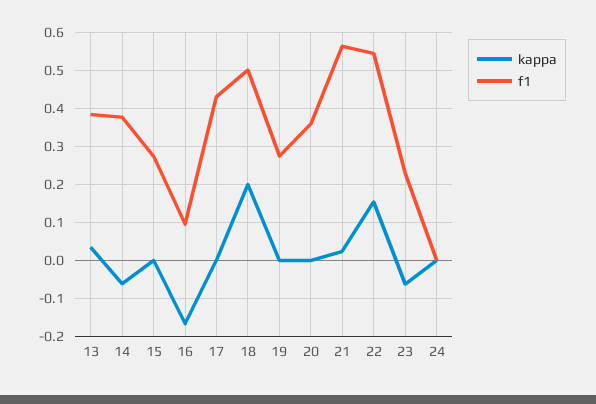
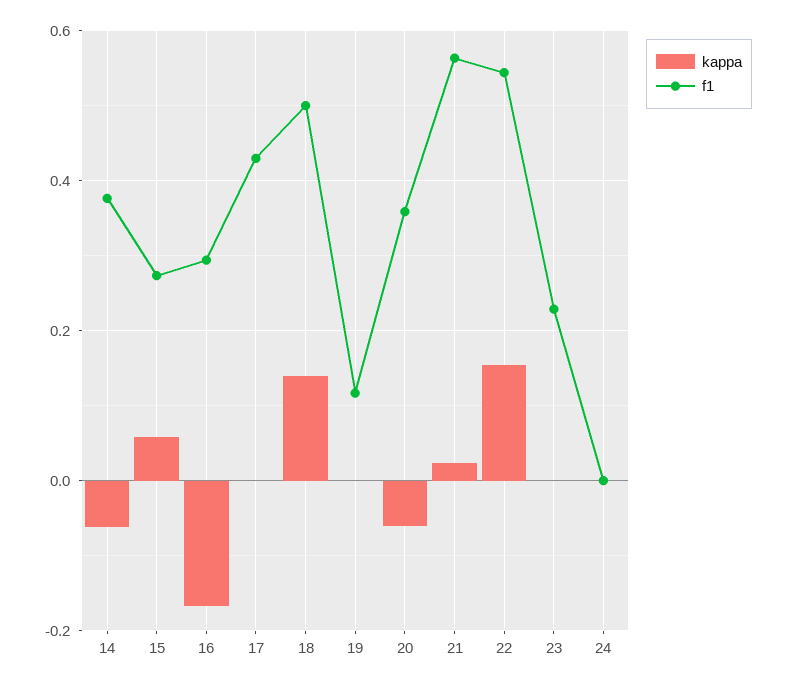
kappa, 13: 0.04 -> none
f1, 13: 0.38 -> none
kappa, 15: 0 -> 0.06
f1, 16: 0.1 -> 0.3
kappa, 18: 0.2 -> 0.14
f1, 19: 0.28 -> 0.12
kappa, 20: 0 -> -0.06
kappa, 23: -0.06 -> 0

